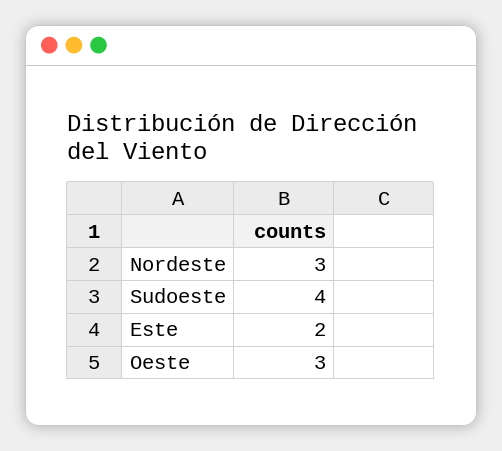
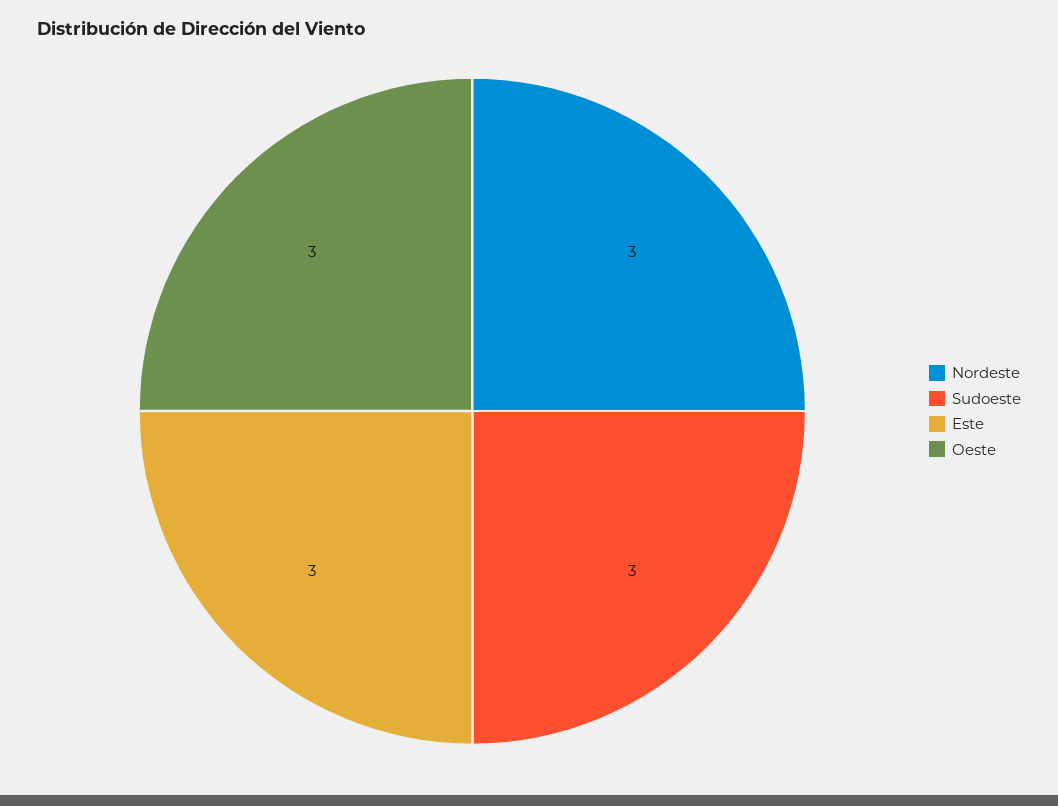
Sudoeste: 4 -> 3
Este: 2 -> 3

